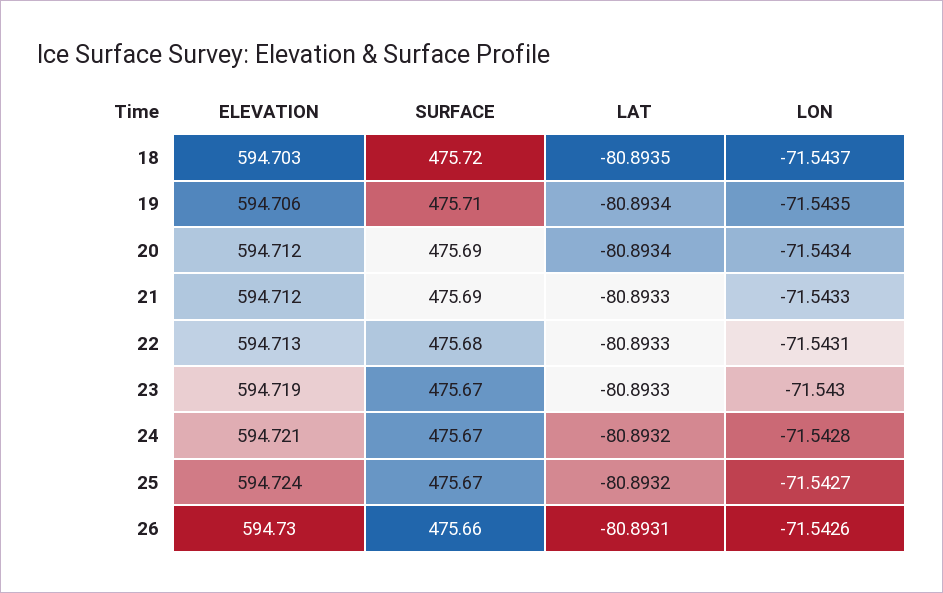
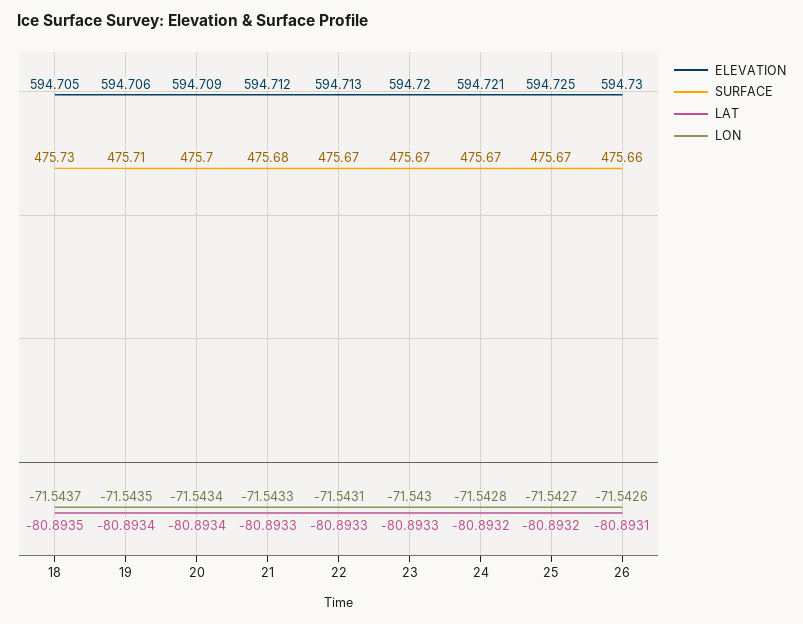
ELEVATION, 18: 594.703 -> 594.705
SURFACE, 18: 475.72 -> 475.73
ELEVATION, 20: 594.712 -> 594.709
SURFACE, 20: 475.69 -> 475.7
SURFACE, 21: 475.69 -> 475.68
SURFACE, 22: 475.68 -> 475.67
ELEVATION, 23: 594.719 -> 594.72
ELEVATION, 25: 594.724 -> 594.725

